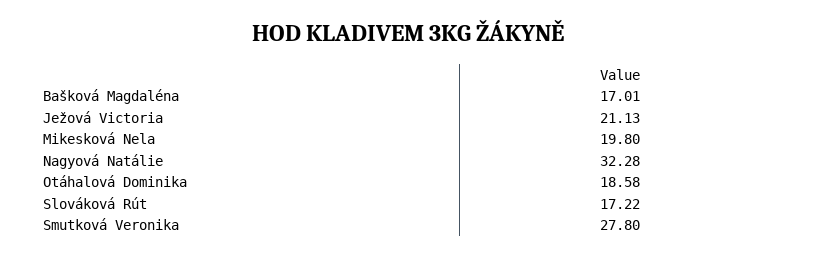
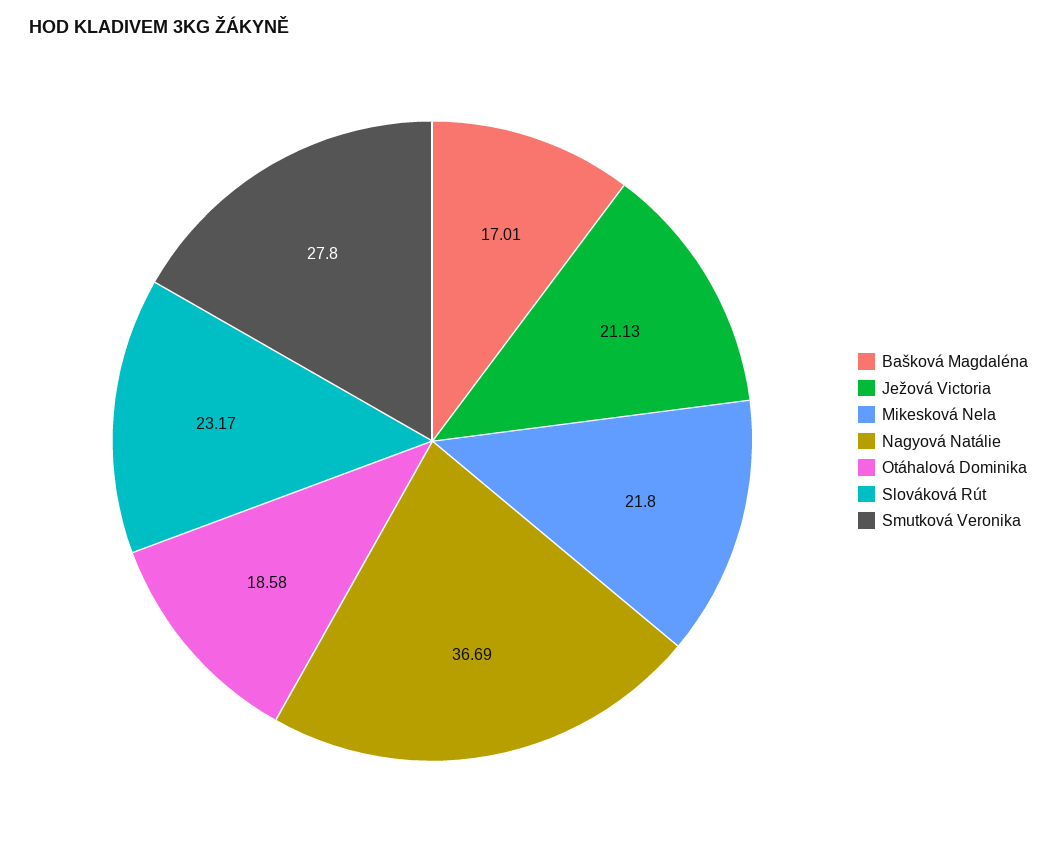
Mikesková Nela: 19.8 -> 21.8
Nagyová Natálie: 32.28 -> 36.69
Slováková Rút: 17.22 -> 23.17

